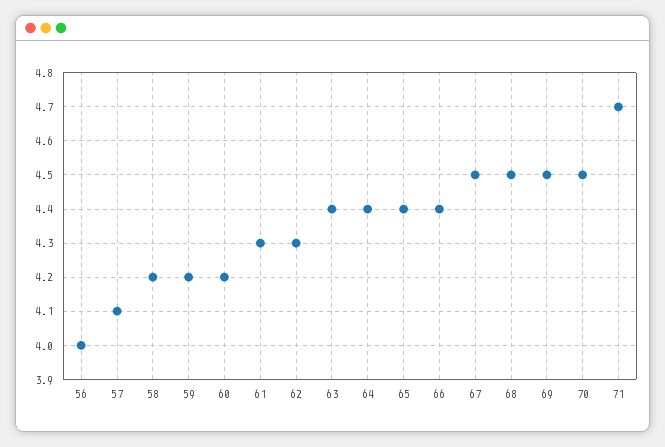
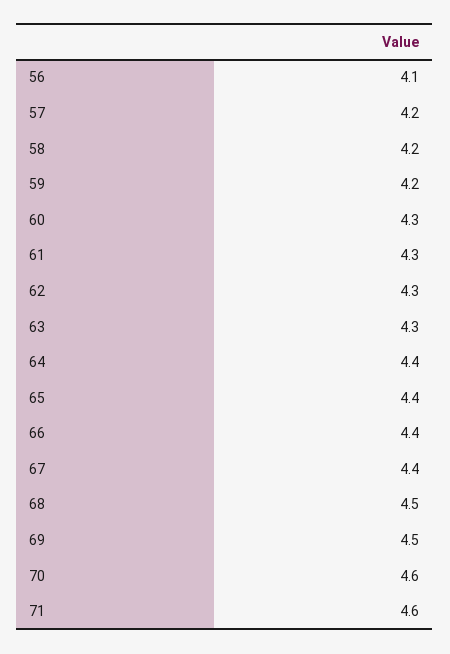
56: 4 -> 4.1
57: 4.1 -> 4.2
60: 4.2 -> 4.3
63: 4.4 -> 4.3
67: 4.5 -> 4.4
70: 4.5 -> 4.6
71: 4.7 -> 4.6

